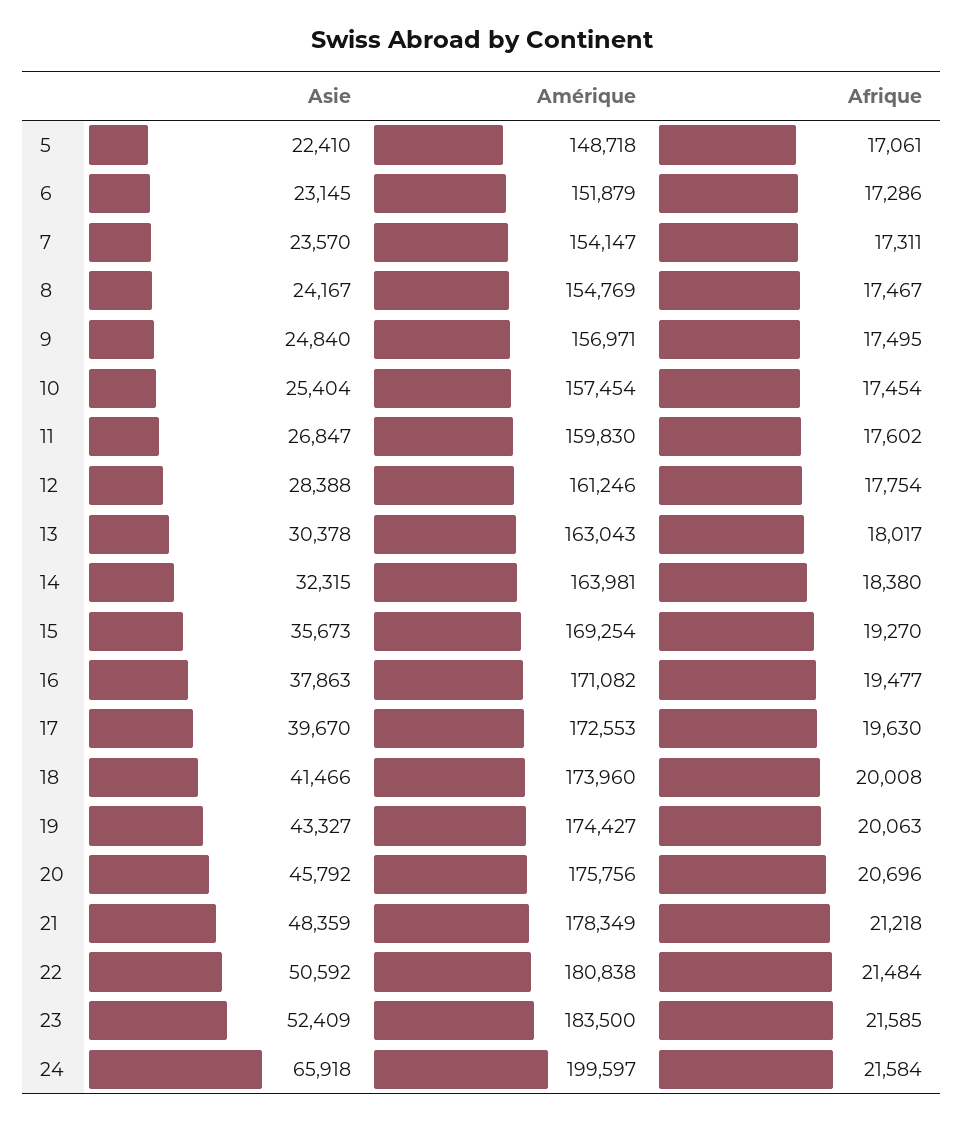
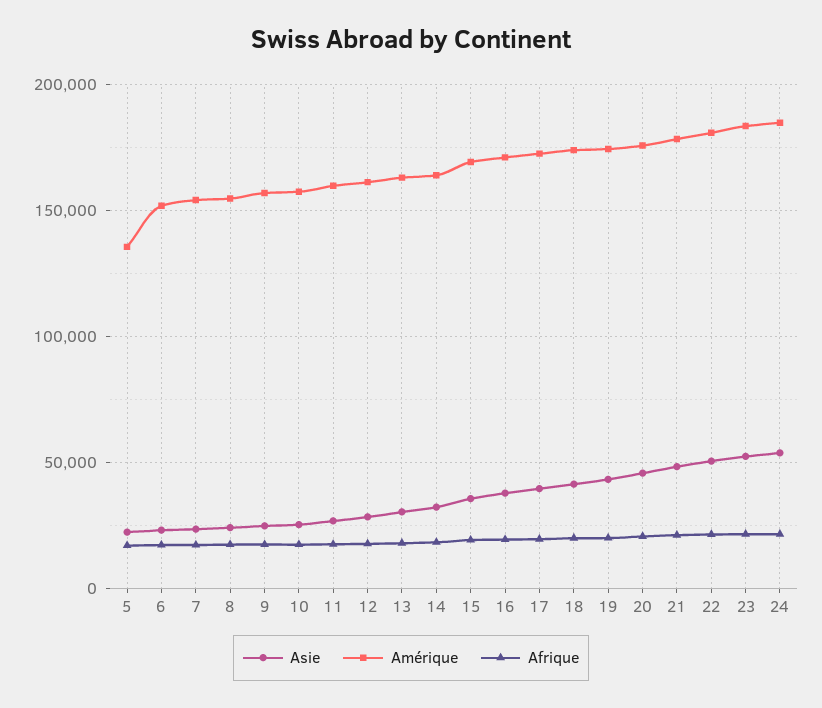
Amérique, 5: 148718 -> 135000
Asie, 24: 65918 -> 55000
Amérique, 24: 199597 -> 185000

